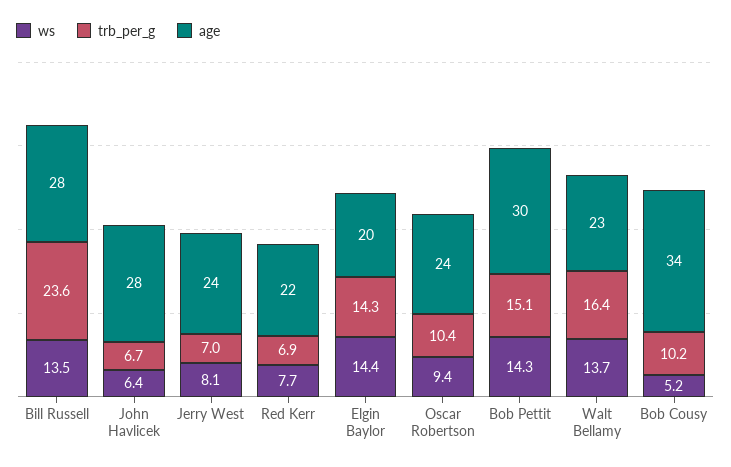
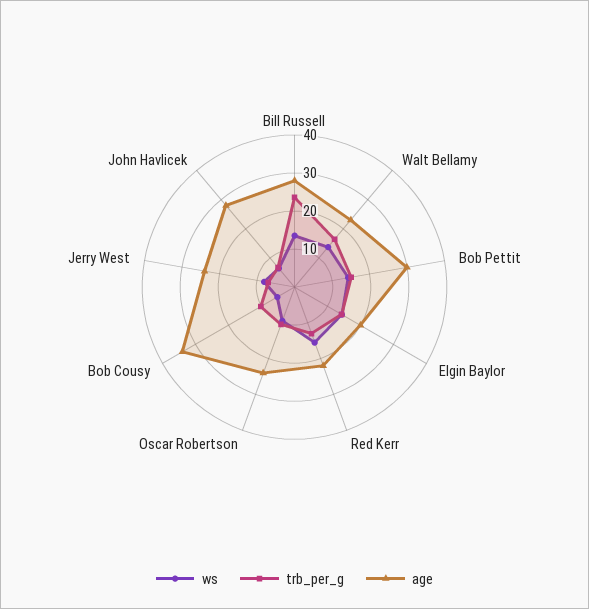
ws, Red Kerr: 7.7 -> 15
trb_per_g, Red Kerr: 6.9 -> 12.5

